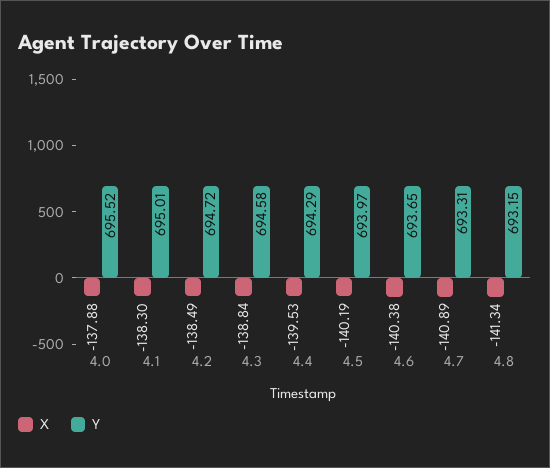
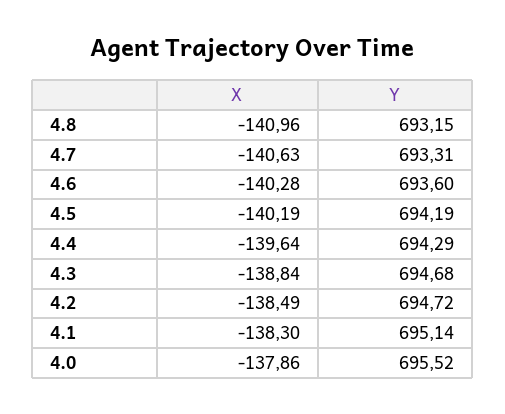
X, 4.0: -137.88 -> -137.86
Y, 4.1: 695.01 -> 695.14
Y, 4.3: 694.58 -> 694.68
X, 4.4: -139.53 -> -139.64
Y, 4.5: 693.97 -> 694.19
X, 4.6: -140.38 -> -140.28
Y, 4.6: 693.65 -> 693.6
X, 4.7: -140.89 -> -140.63
X, 4.8: -141.34 -> -140.96

